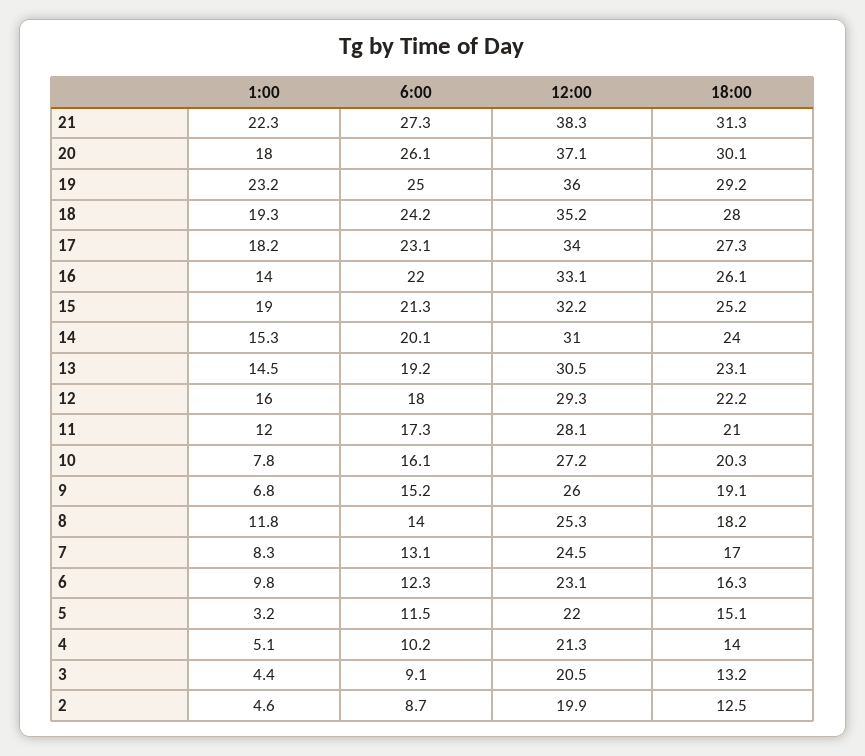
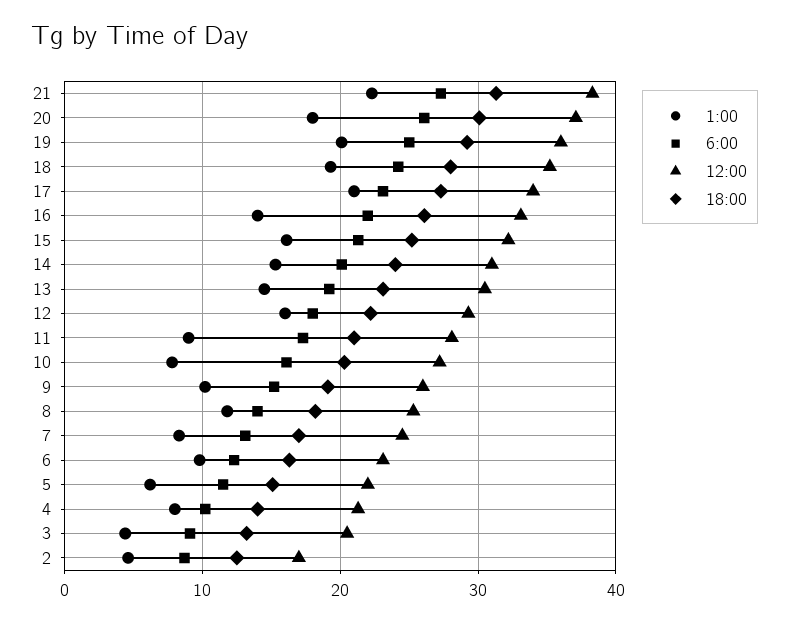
1:00, 19: 23.2 -> 20
1:00, 17: 18.2 -> 21
1:00, 15: 19 -> 16
1:00, 11: 12 -> 9
1:00, 9: 6.8 -> 10
1:00, 5: 3.2 -> 6
1:00, 4: 5.1 -> 8
12:00, 2: 19.9 -> 17

